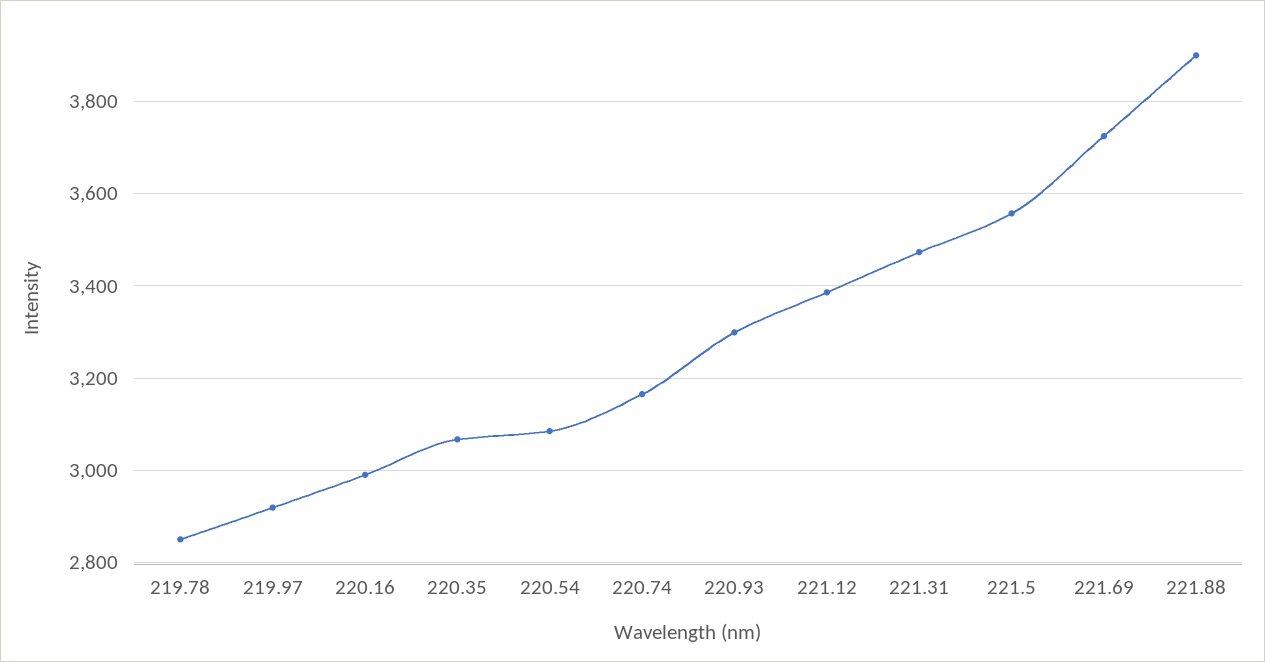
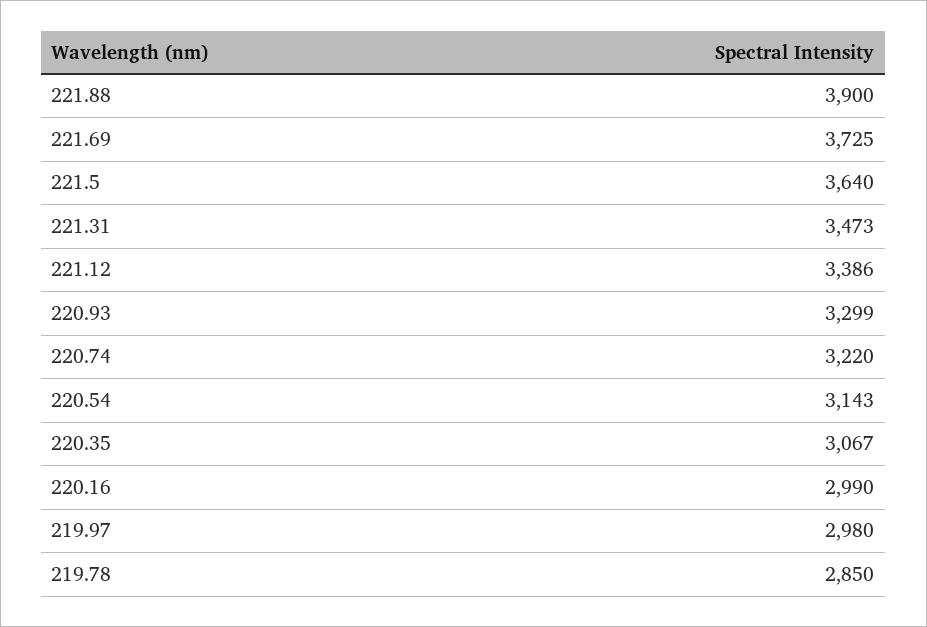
219.97: 2920 -> 2980
220.54: 3080 -> 3143
220.74: 3160 -> 3220
221.5: 3560 -> 3640

